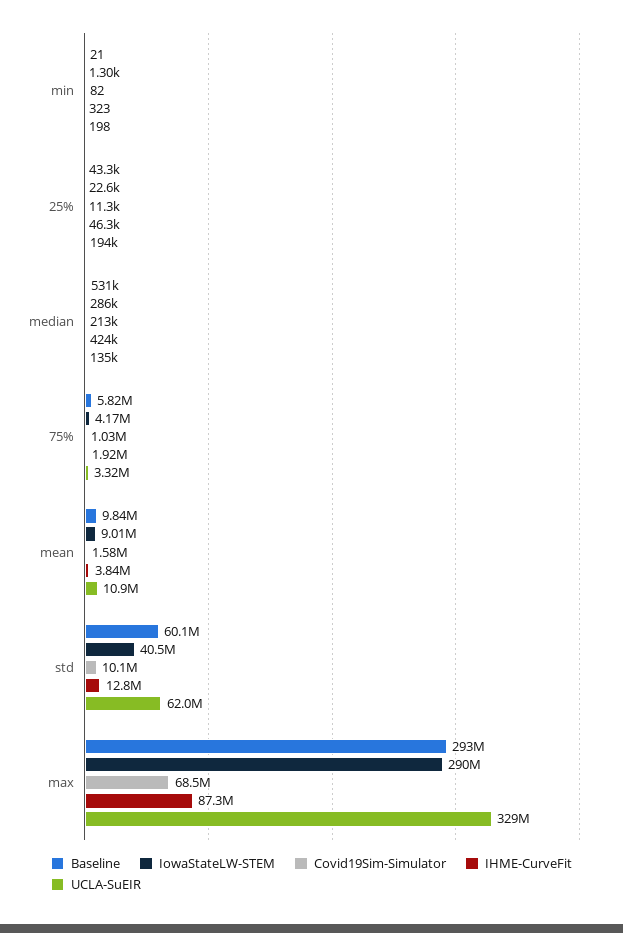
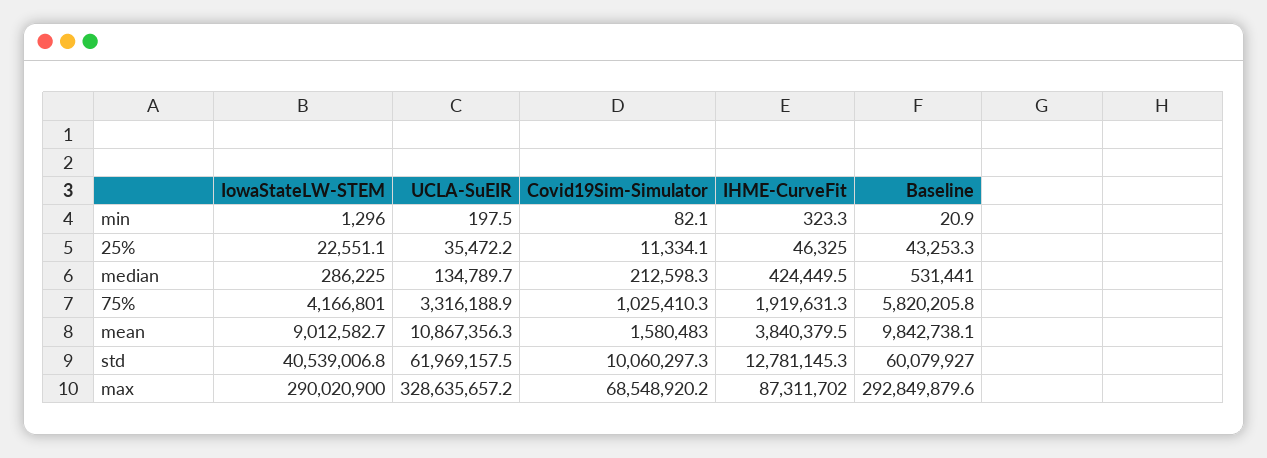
UCLA-SuEIR, 25%: 194000 -> 35472.2

